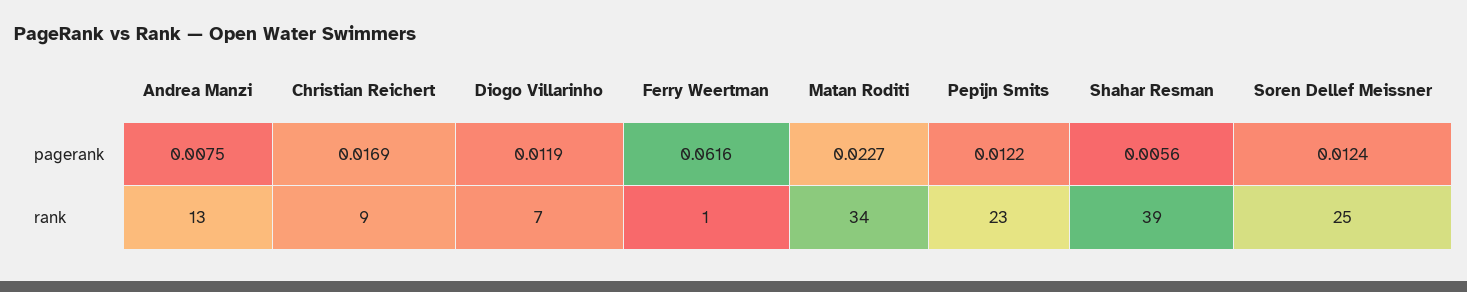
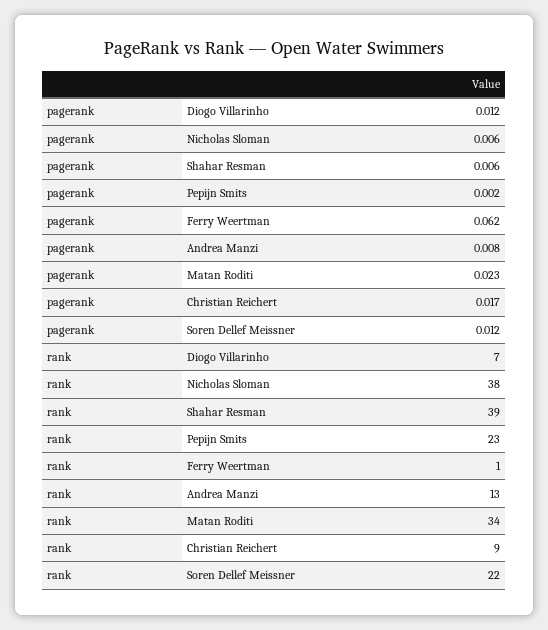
Pepijn Smits, pagerank: 0.0122 -> 0.002
Soren Dellef Meissner, rank: 25 -> 22
Nicholas Sloman, pagerank: none -> 0.006
Nicholas Sloman, rank: none -> 38

